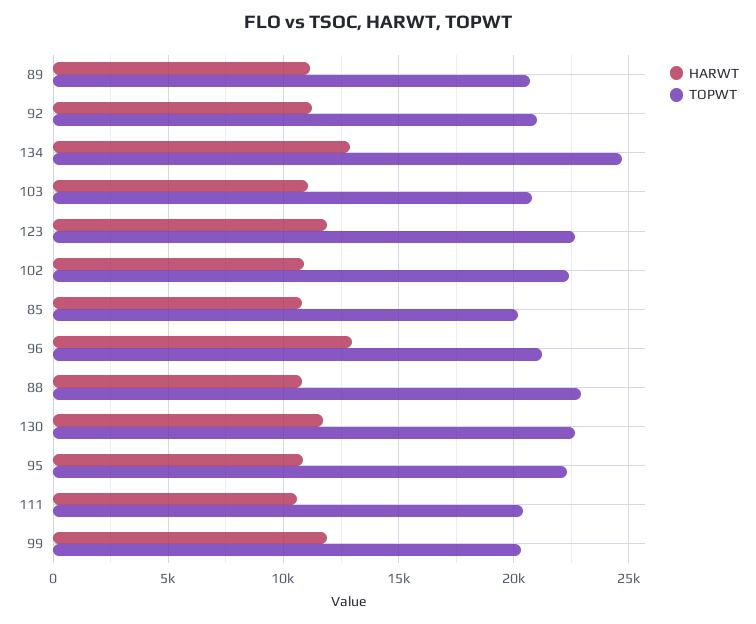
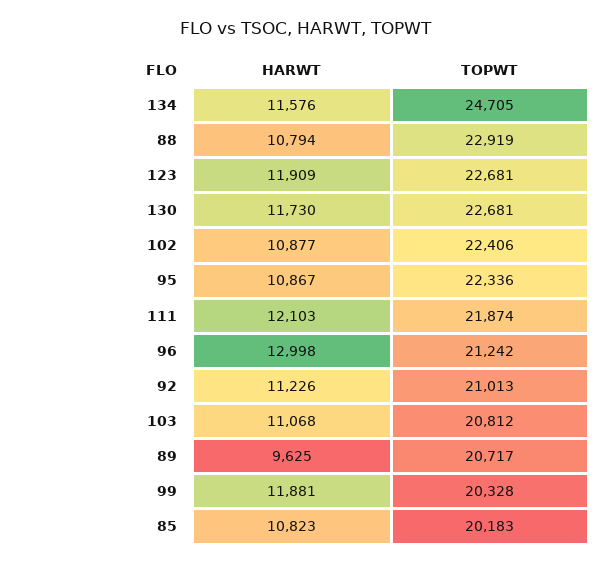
HARWT, 89: 11000 -> 9625
HARWT, 134: 13000 -> 11576
HARWT, 111: 10500 -> 12103
TOPWT, 111: 20500 -> 21874

